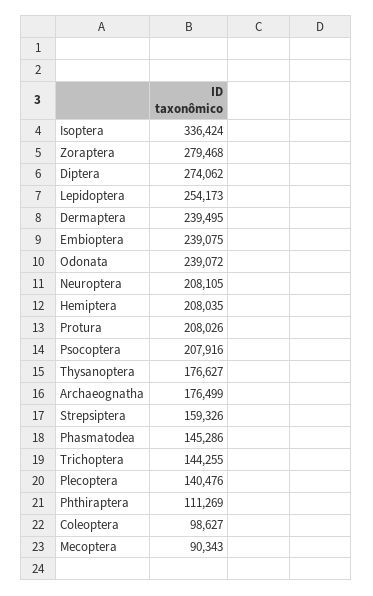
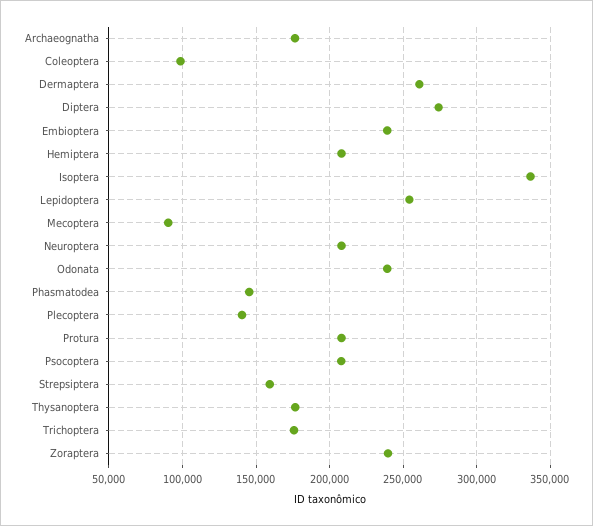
Zoraptera: 279468 -> 240000
Dermaptera: 239495 -> 260000
Trichoptera: 144255 -> 175000
Phthiraptera: 111269 -> none

